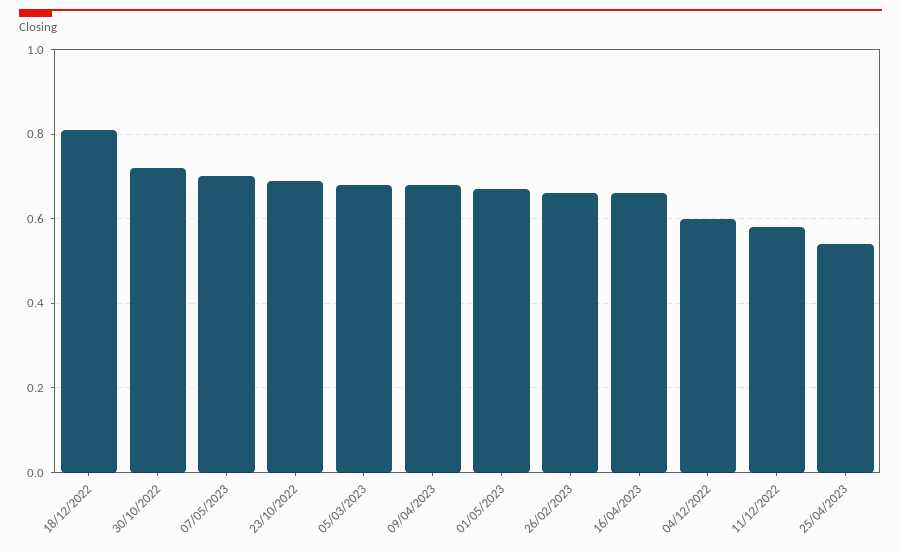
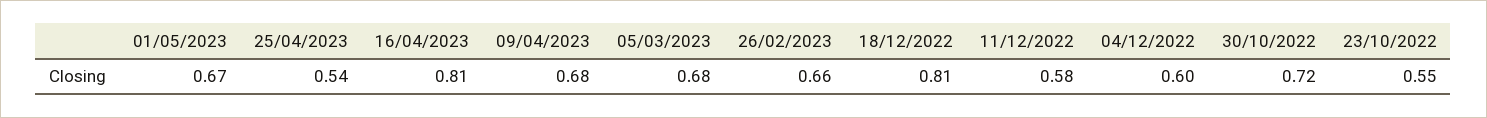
07/05/2023: 0.7 -> none
23/10/2022: 0.7 -> 0.55
16/04/2023: 0.65 -> 0.81

